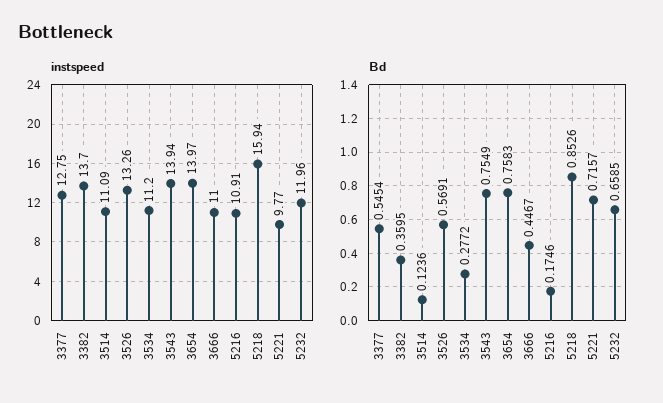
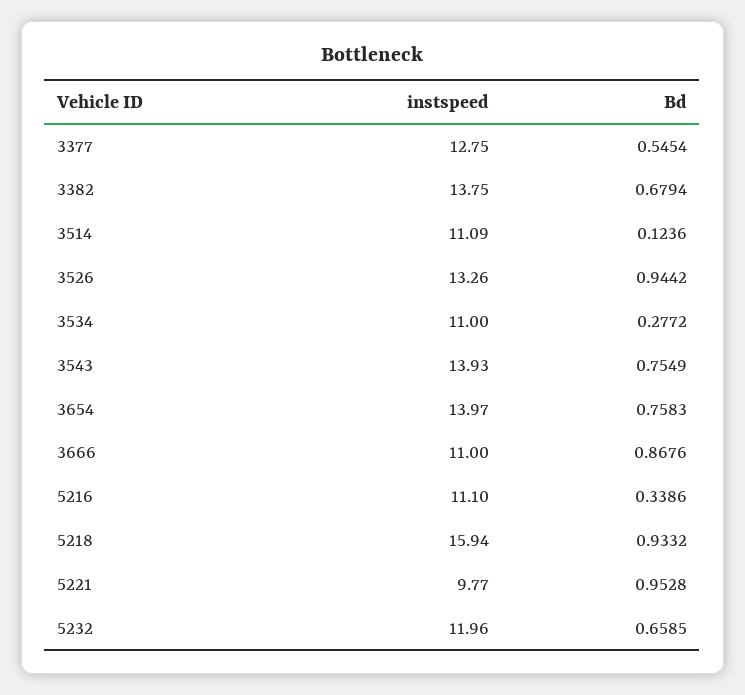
instspeed, 3382: 13.7 -> 13.75
instspeed, 3534: 11.2 -> 11
instspeed, 3543: 13.94 -> 13.93
instspeed, 5216: 10.91 -> 11.1
Bd, 3382: 0.3595 -> 0.6794
Bd, 3526: 0.5691 -> 0.9442
Bd, 3666: 0.4467 -> 0.8676
Bd, 5216: 0.1746 -> 0.3386
Bd, 5218: 0.8526 -> 0.9332
Bd, 5221: 0.7157 -> 0.9528

